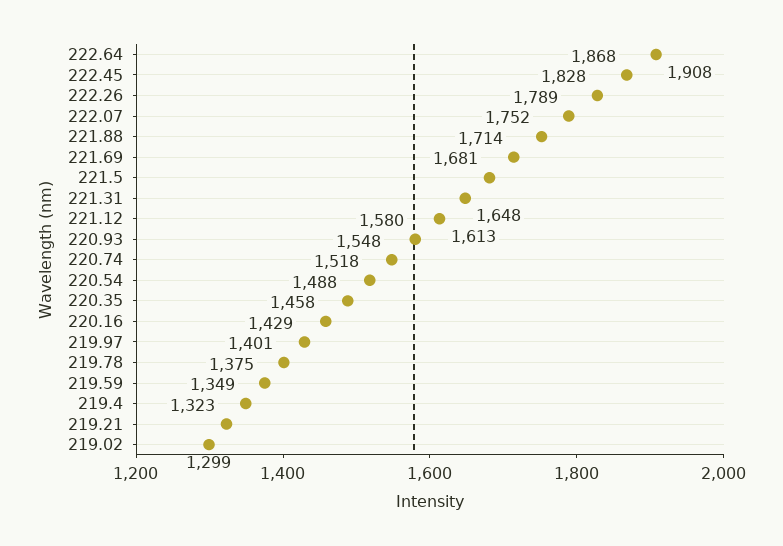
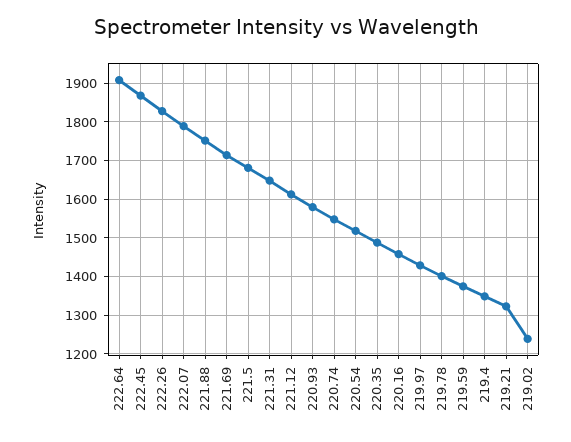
219.02: 1299 -> 1240

